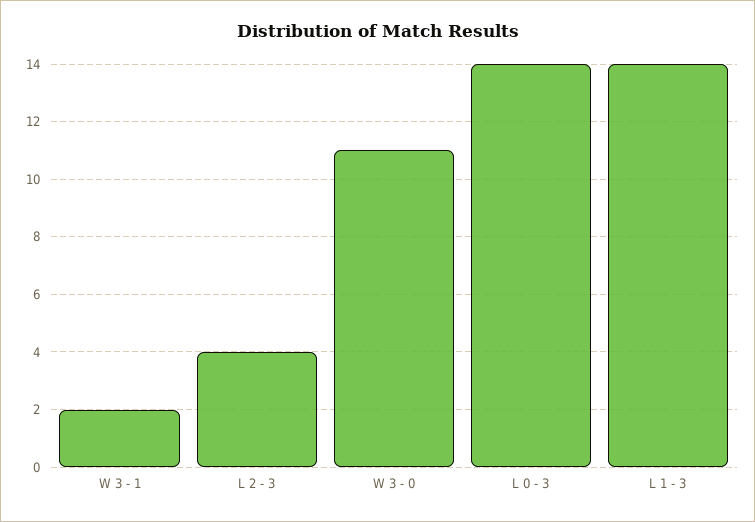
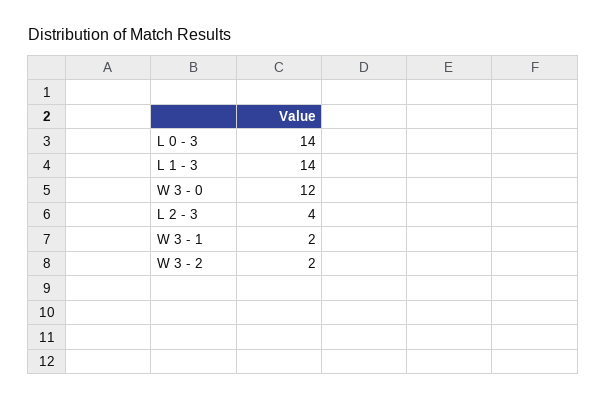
W 3 - 0: 11 -> 12
W 3 - 2: none -> 2

